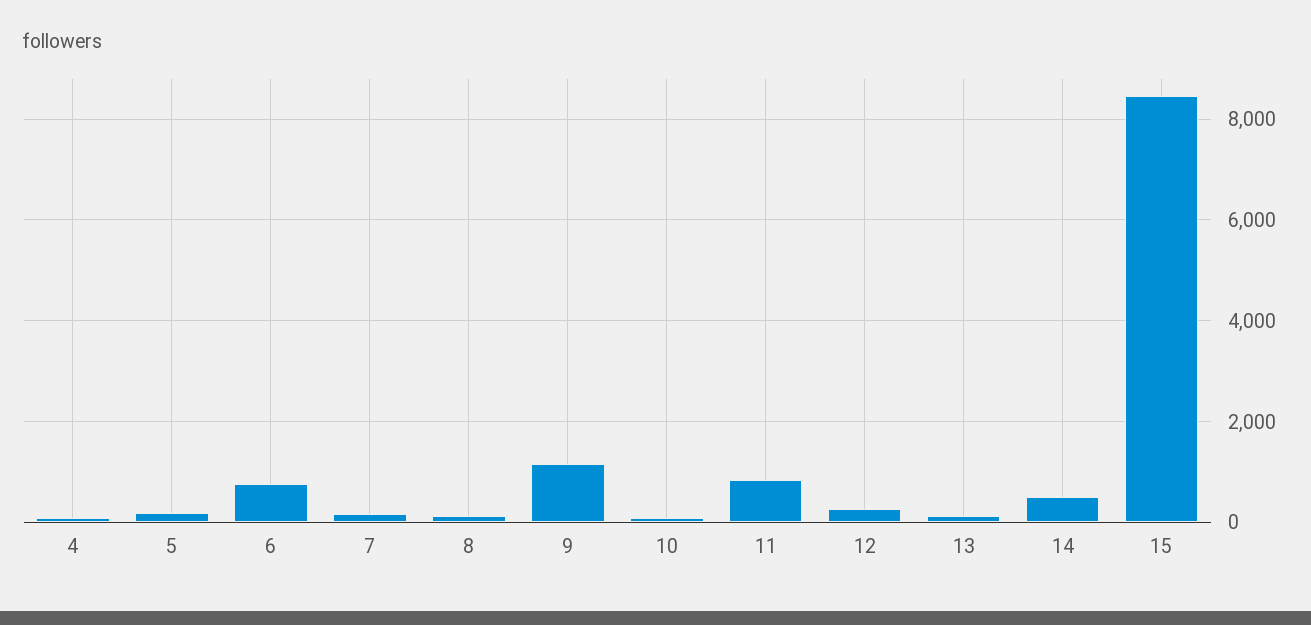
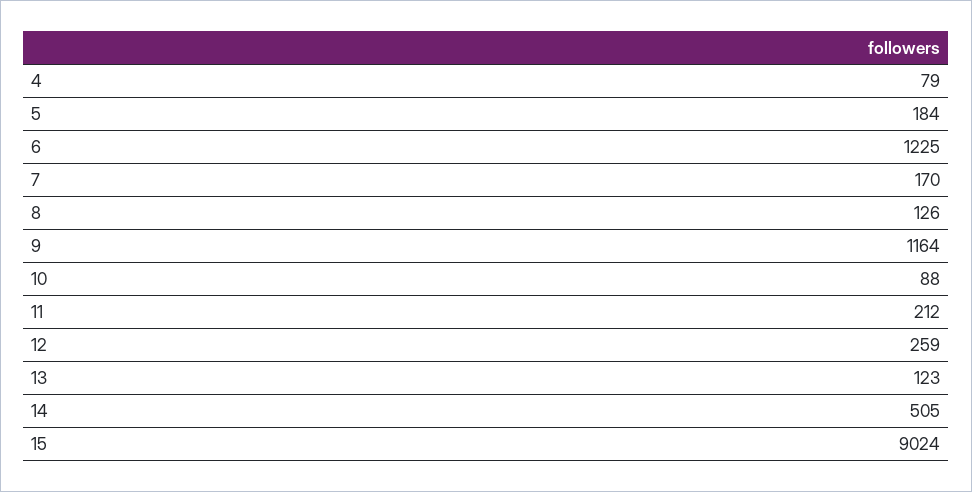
6: 800 -> 1225
11: 800 -> 212
15: 8400 -> 9024

